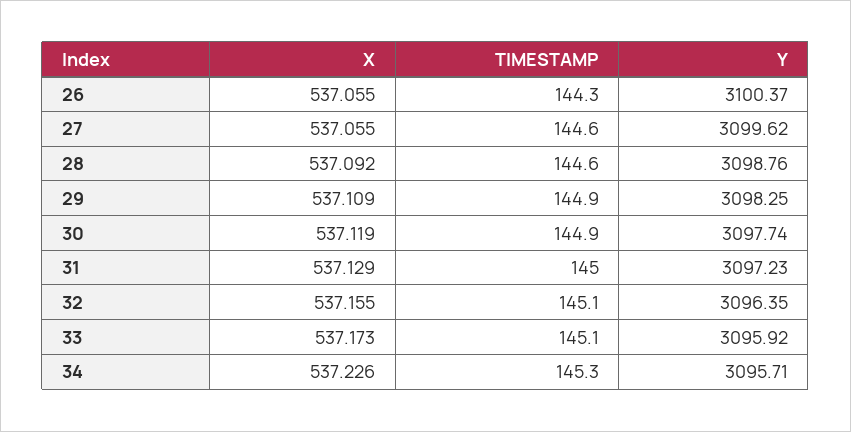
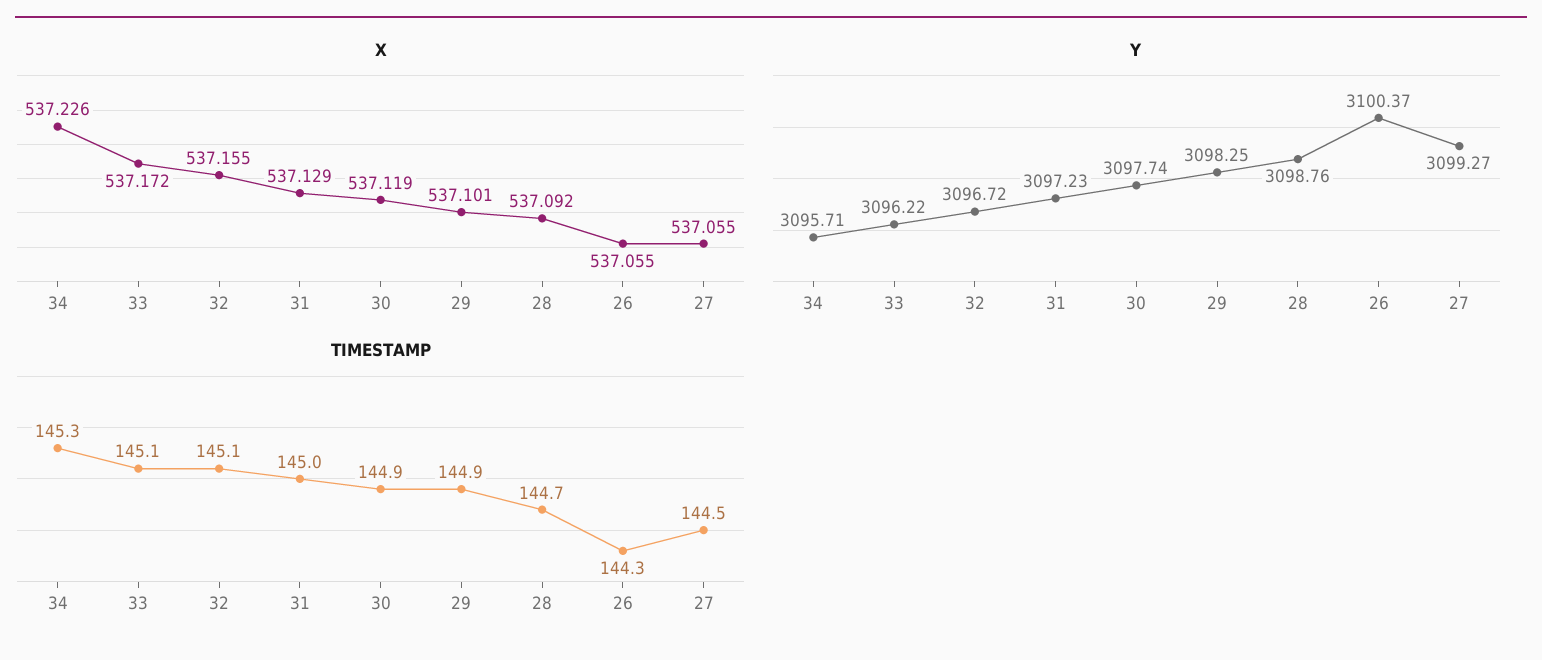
TIMESTAMP, 27: 144.6 -> 144.5
Y, 27: 3099.62 -> 3099.27
TIMESTAMP, 28: 144.6 -> 144.7
X, 29: 537.109 -> 537.101
Y, 32: 3096.35 -> 3096.72
X, 33: 537.173 -> 537.172
Y, 33: 3095.92 -> 3096.22

